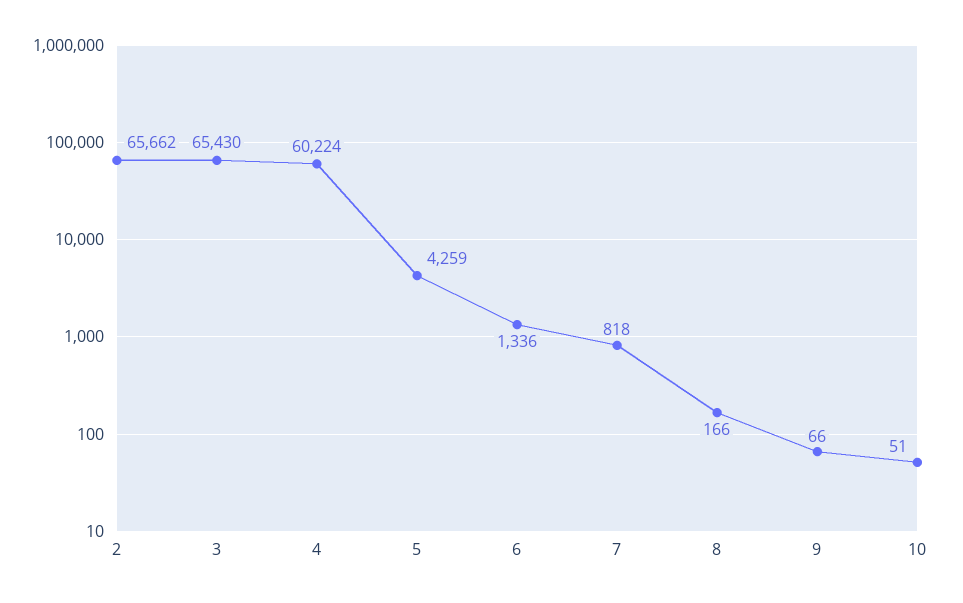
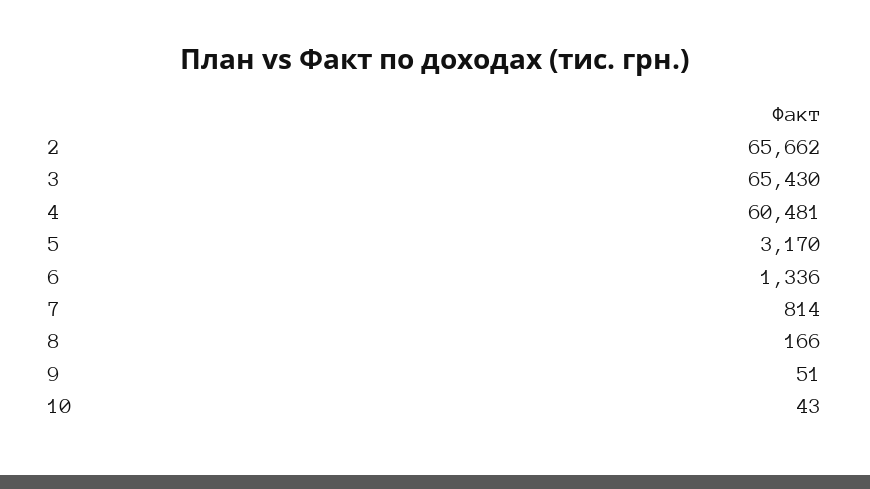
4: 60224 -> 60481
5: 4259 -> 3170
7: 818 -> 814
9: 66 -> 51
10: 51 -> 43

